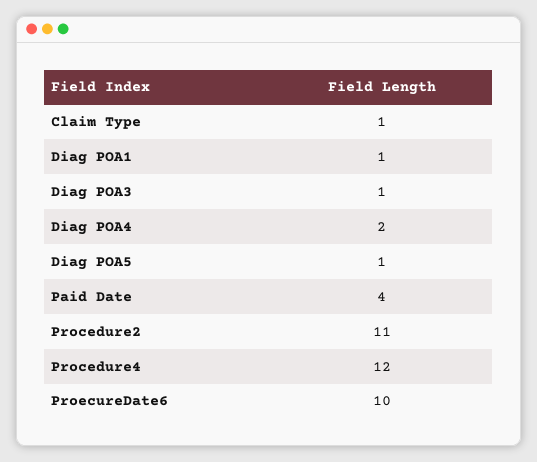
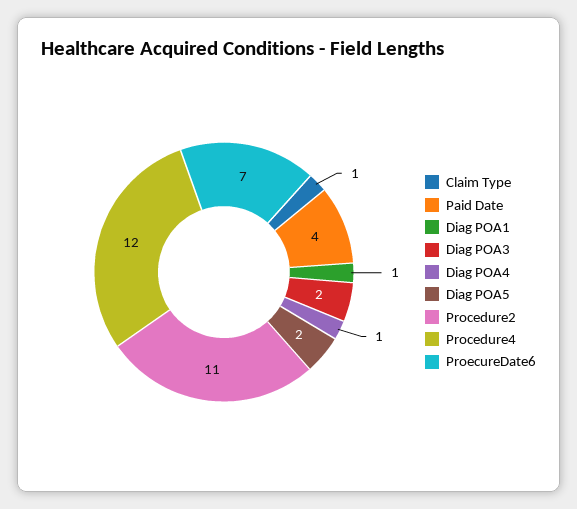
Diag POA3: 1 -> 2
Diag POA4: 2 -> 1
Diag POA5: 1 -> 2
ProecureDate6: 10 -> 7

